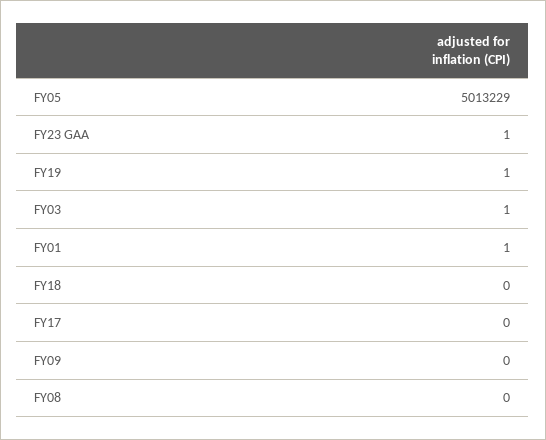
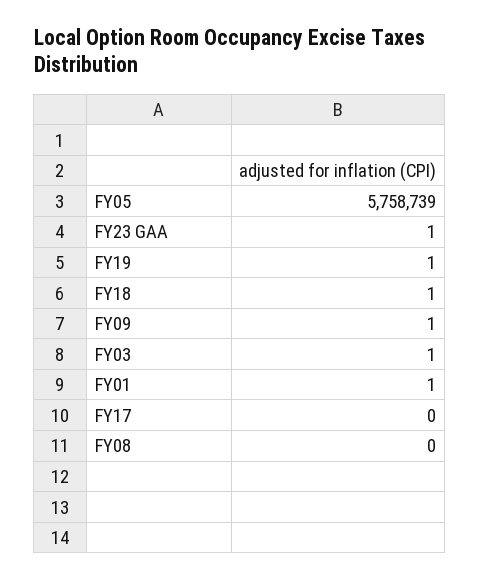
FY05: 5013229 -> 5758739
FY18: 0 -> 1
FY09: 0 -> 1

